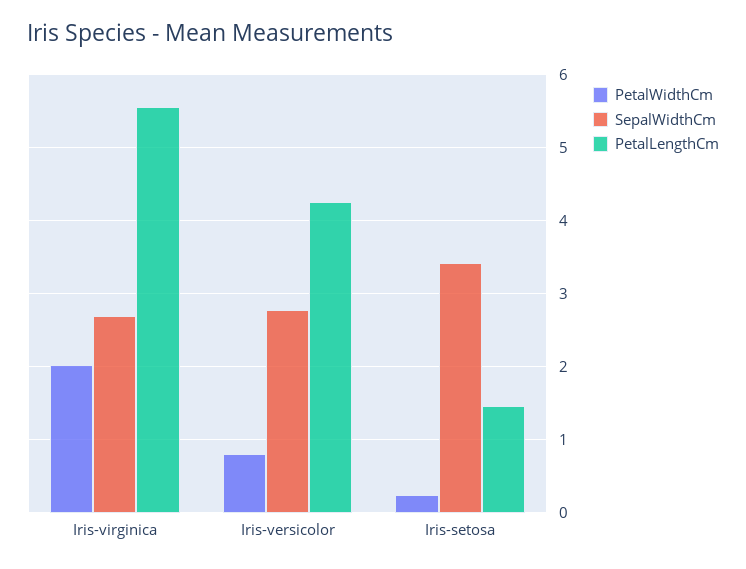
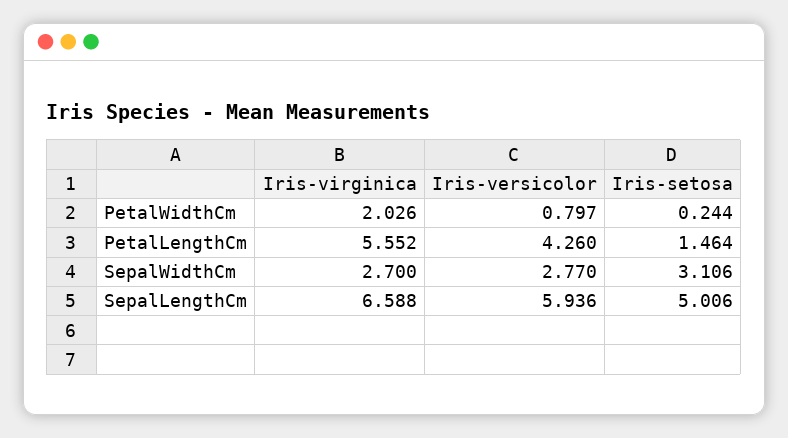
SepalWidthCm, Iris-setosa: 3.4 -> 3.106
SepalLengthCm, Iris-virginica: none -> 6.588
SepalLengthCm, Iris-versicolor: none -> 5.936
SepalLengthCm, Iris-setosa: none -> 5.006

